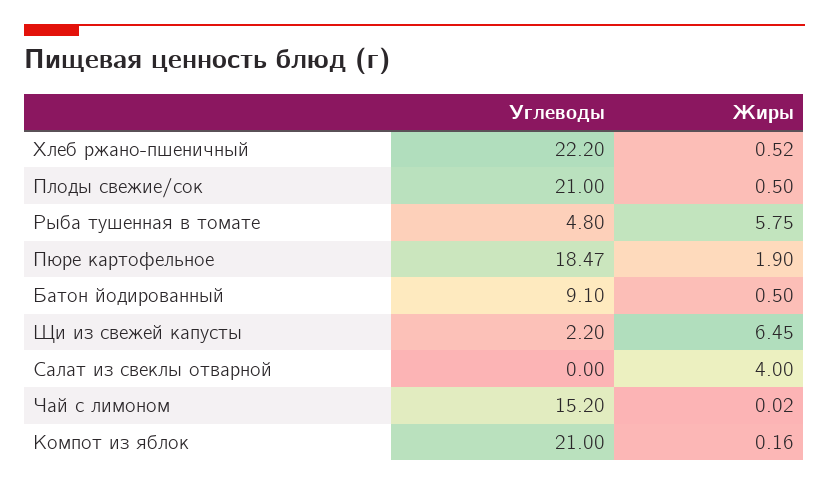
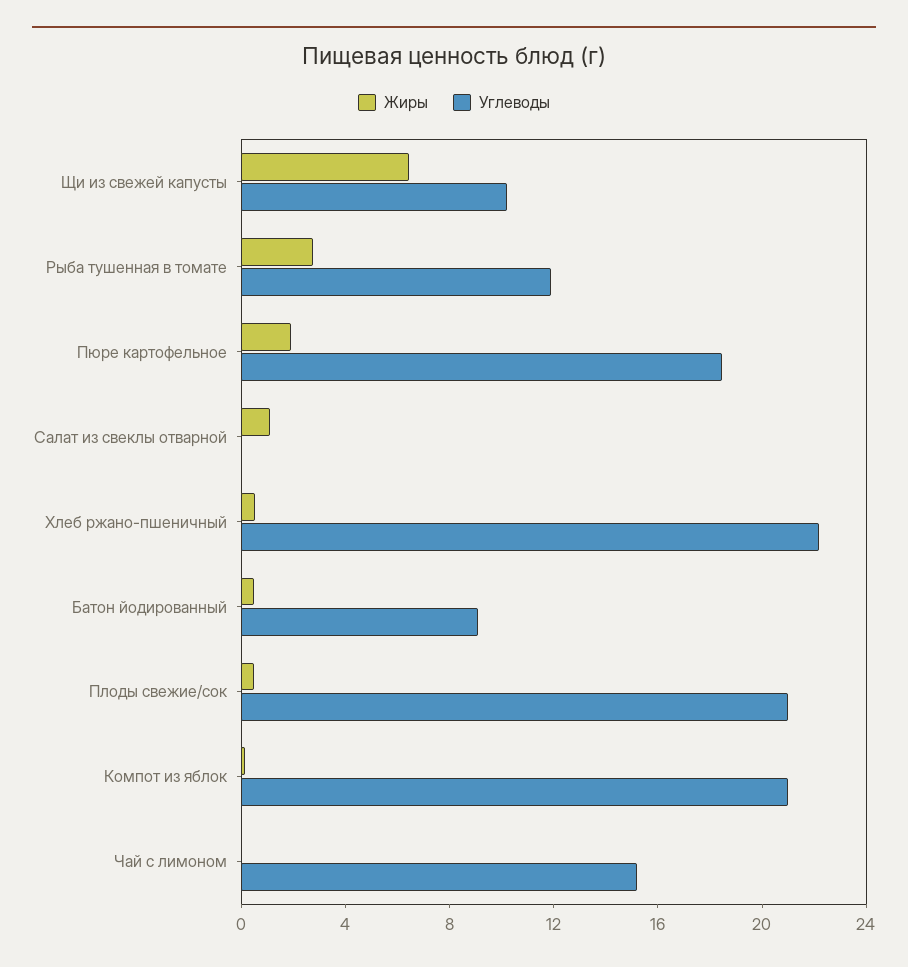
Углеводы, Рыба тушенная в томате: 4.8 -> 12
Жиры, Рыба тушенная в томате: 5.75 -> 3
Углеводы, Щи из свежей капусты: 2.2 -> 10
Жиры, Салат из свеклы отварной: 4 -> 1

